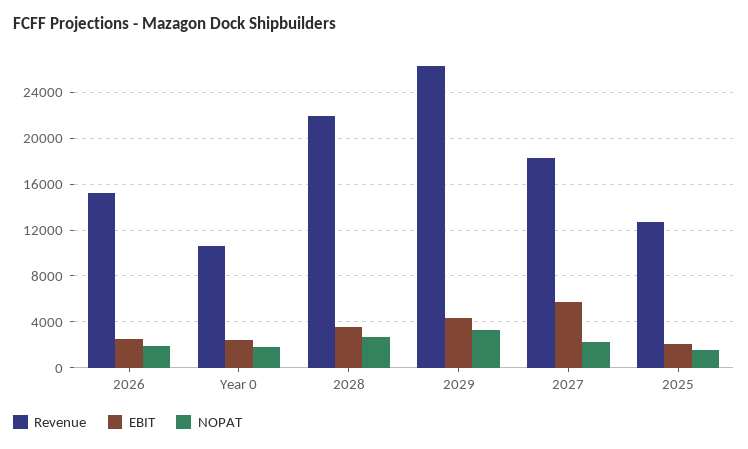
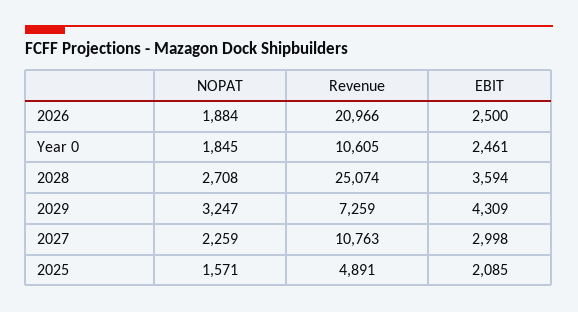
Revenue, 2026: 15000 -> 20966
Revenue, 2028: 22000 -> 25074
Revenue, 2029: 26000 -> 7259
Revenue, 2027: 18000 -> 10763
EBIT, 2027: 6000 -> 2998
Revenue, 2025: 13000 -> 4891

